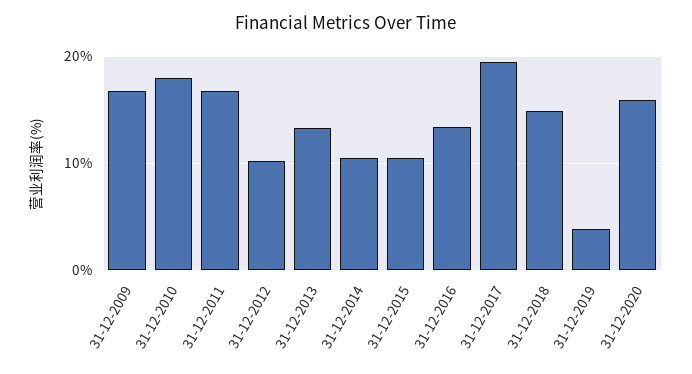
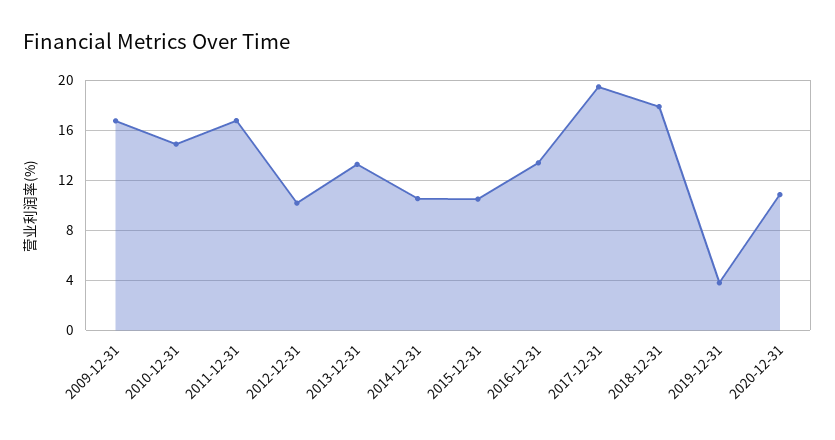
31-12-2010: 18 -> 15
31-12-2018: 15 -> 18
31-12-2020: 16 -> 11

